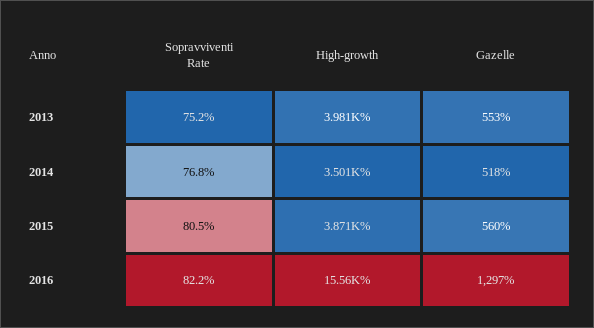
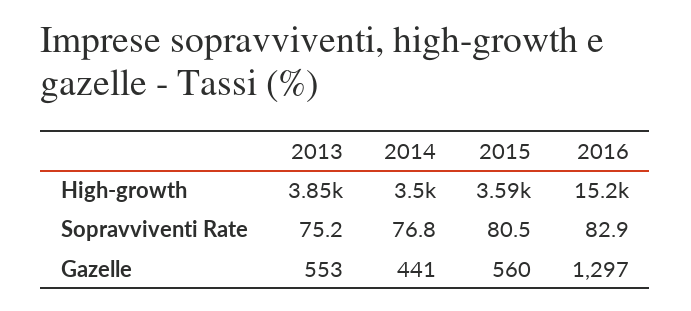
High-growth, 2013: 3981 -> 3850
Gazelle, 2014: 518 -> 441
High-growth, 2015: 3871 -> 3590
Sopravviventi Rate, 2016: 82.2 -> 82.9
High-growth, 2016: 15560 -> 15200

